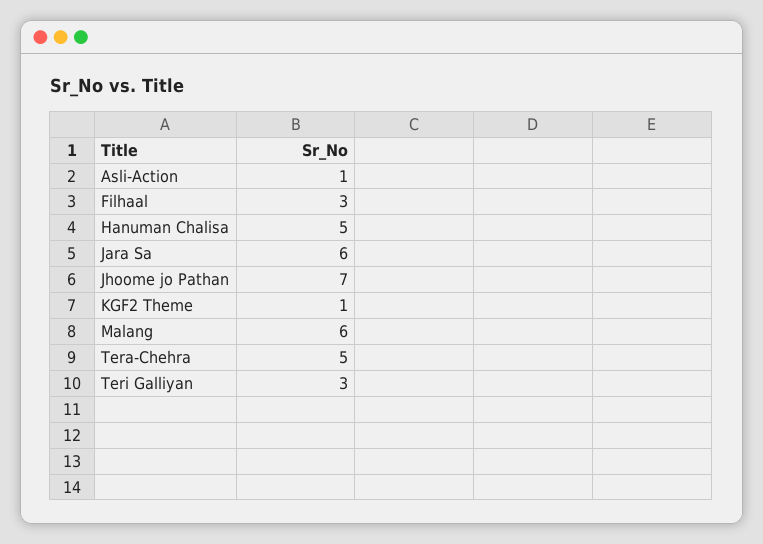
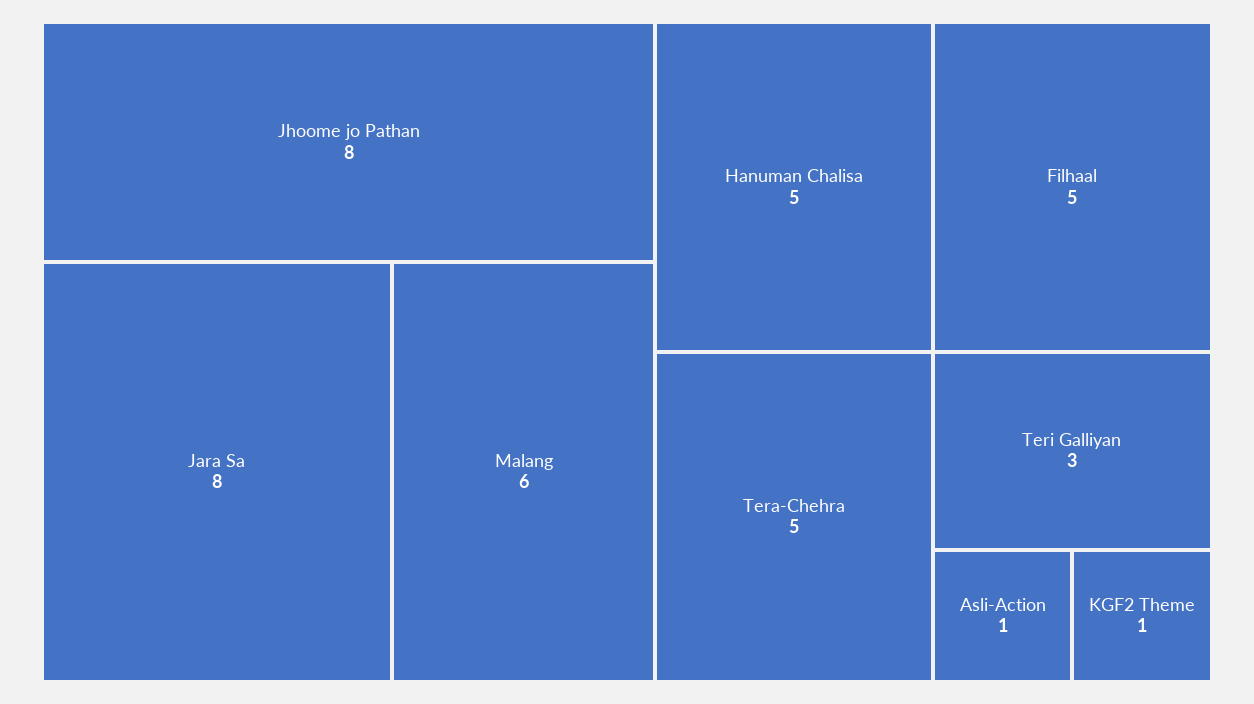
Filhaal: 3 -> 5
Jara Sa: 6 -> 8
Jhoome jo Pathan: 7 -> 8

